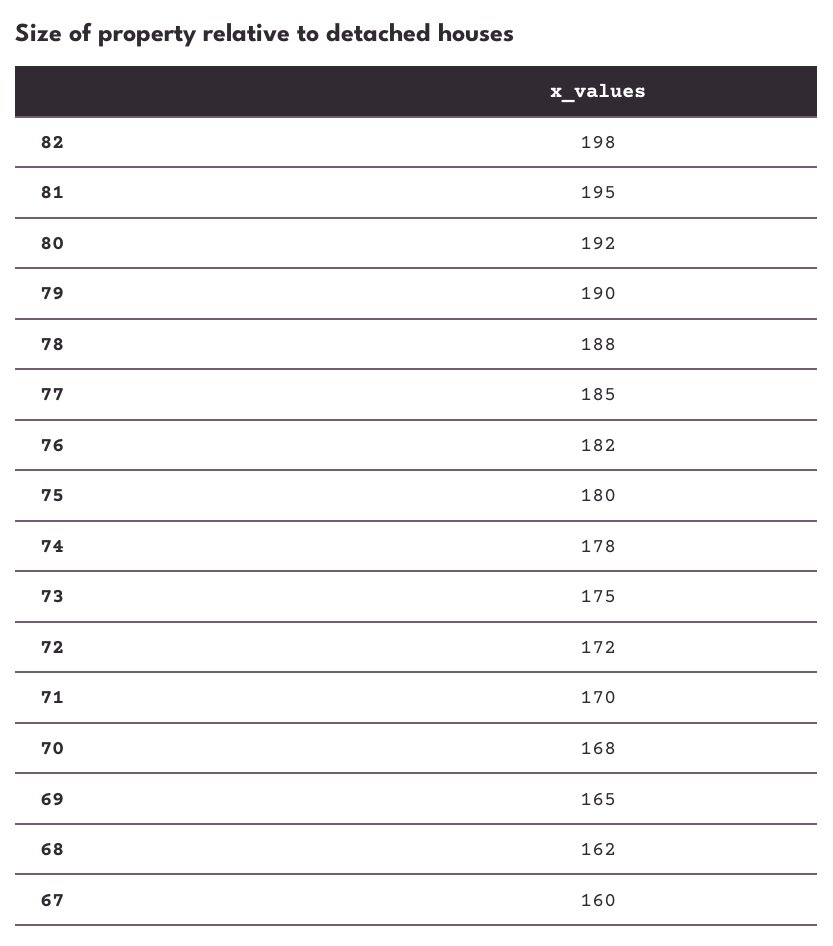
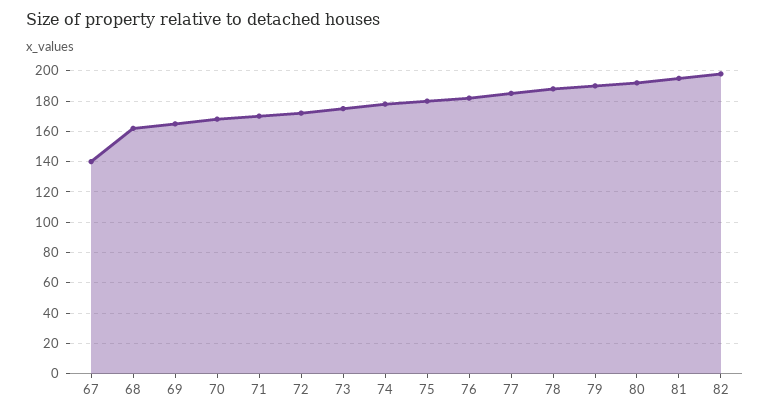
67: 160 -> 140

